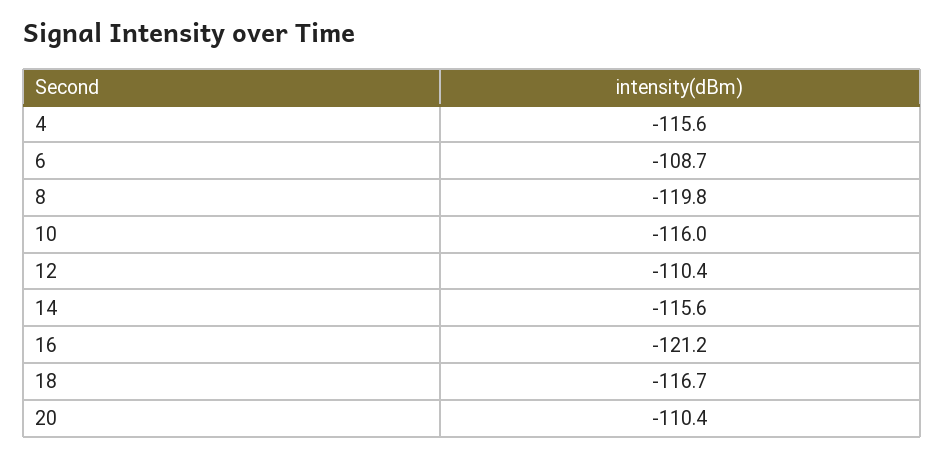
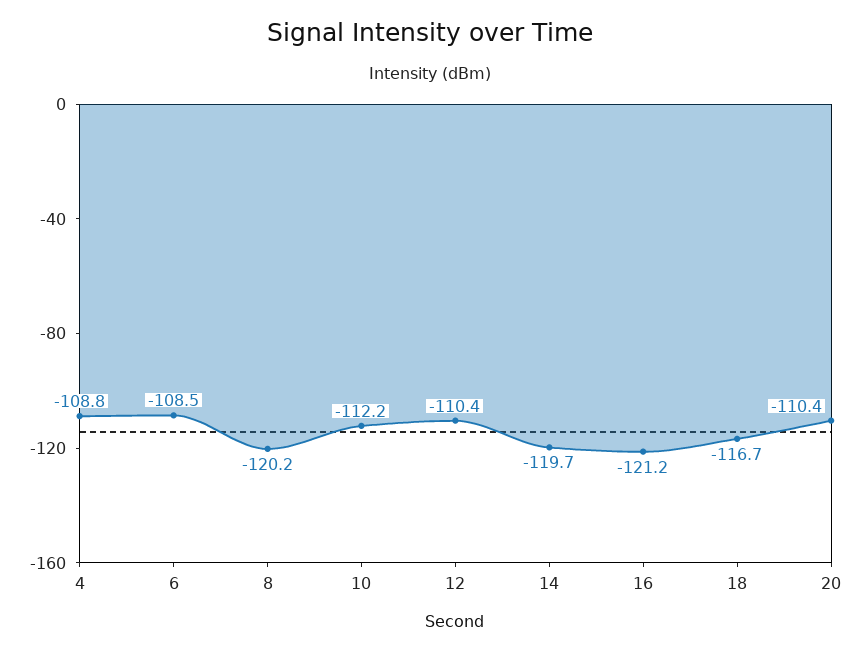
4: -115.6 -> -108.8
6: -108.7 -> -108.5
8: -119.8 -> -120.2
10: -116 -> -112.2
14: -115.6 -> -119.7

